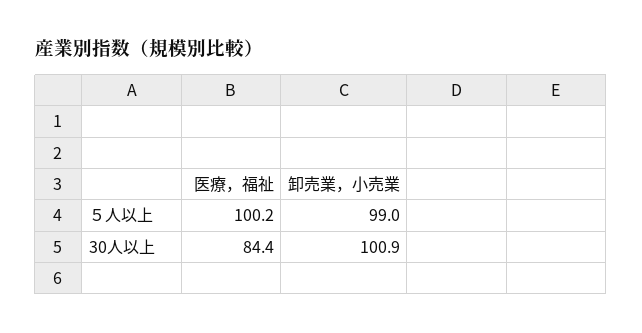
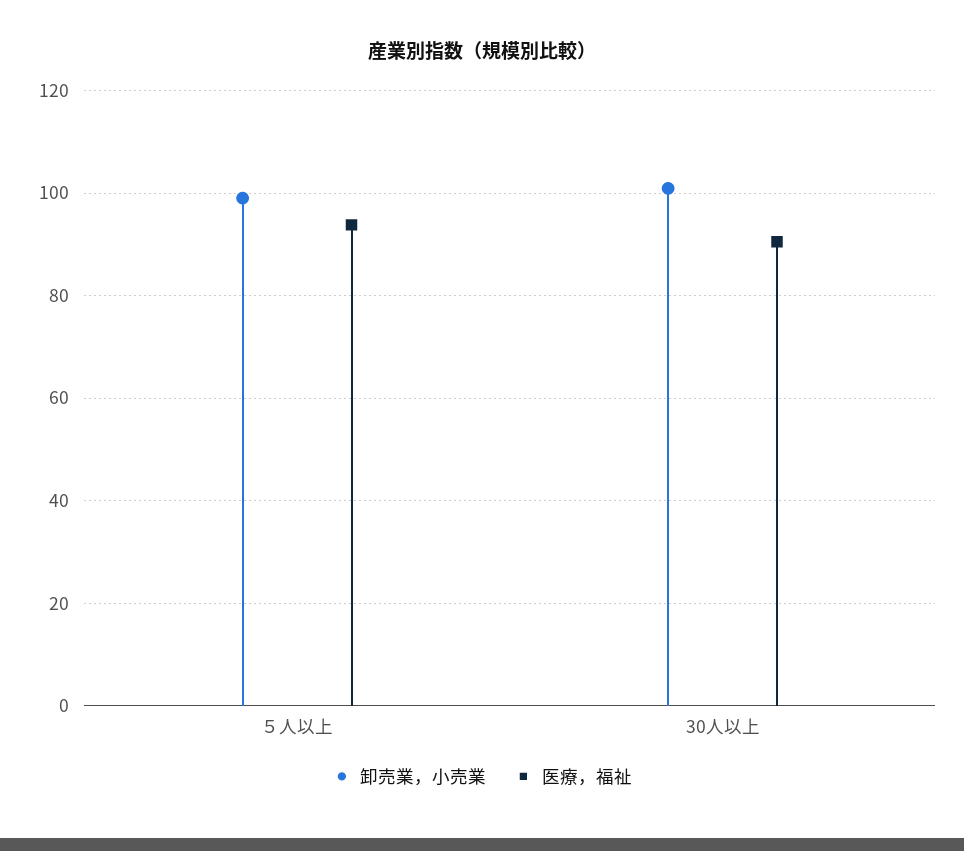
医療，福祉, ５人以上: 100.2 -> 94
医療，福祉, 30人以上: 84.4 -> 90

